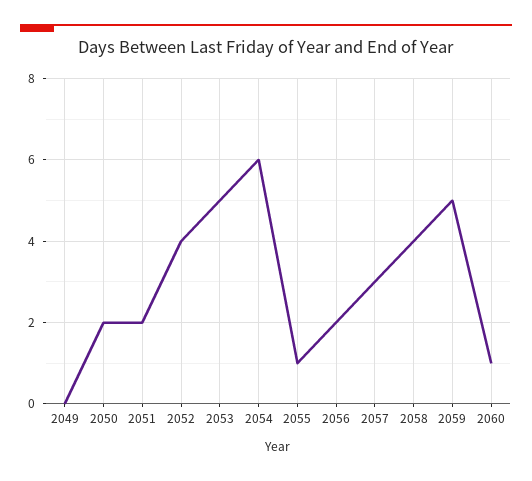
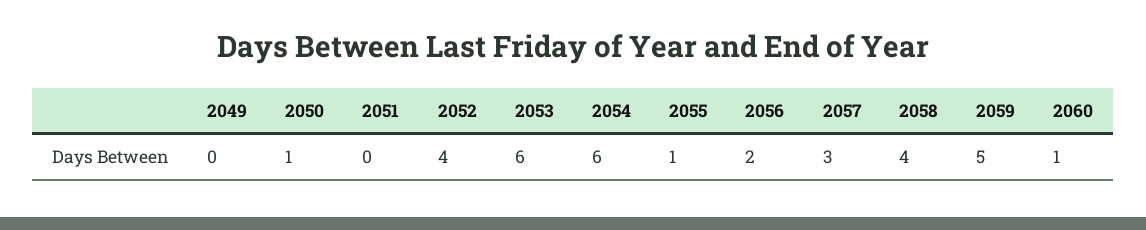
2050: 2 -> 1
2051: 2 -> 0
2053: 5 -> 6

